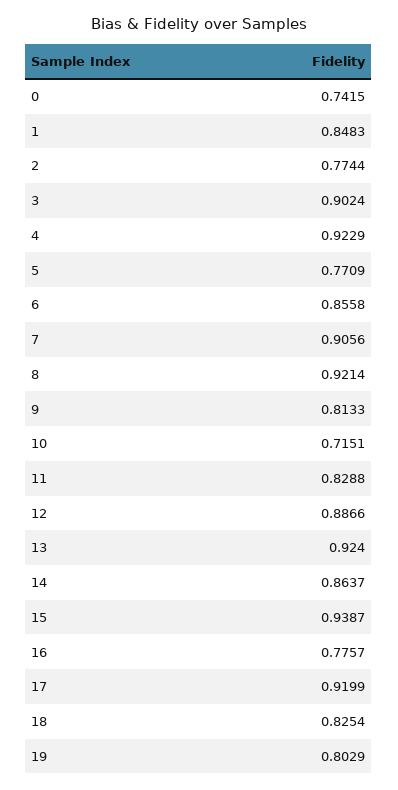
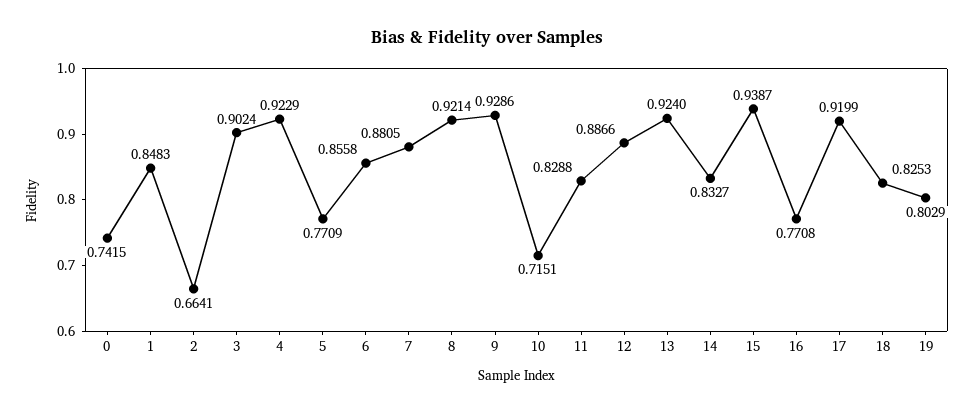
2: 0.7744 -> 0.6641
7: 0.9056 -> 0.8805
9: 0.8133 -> 0.9286
14: 0.8637 -> 0.8327
16: 0.7757 -> 0.7708
18: 0.8254 -> 0.8253

